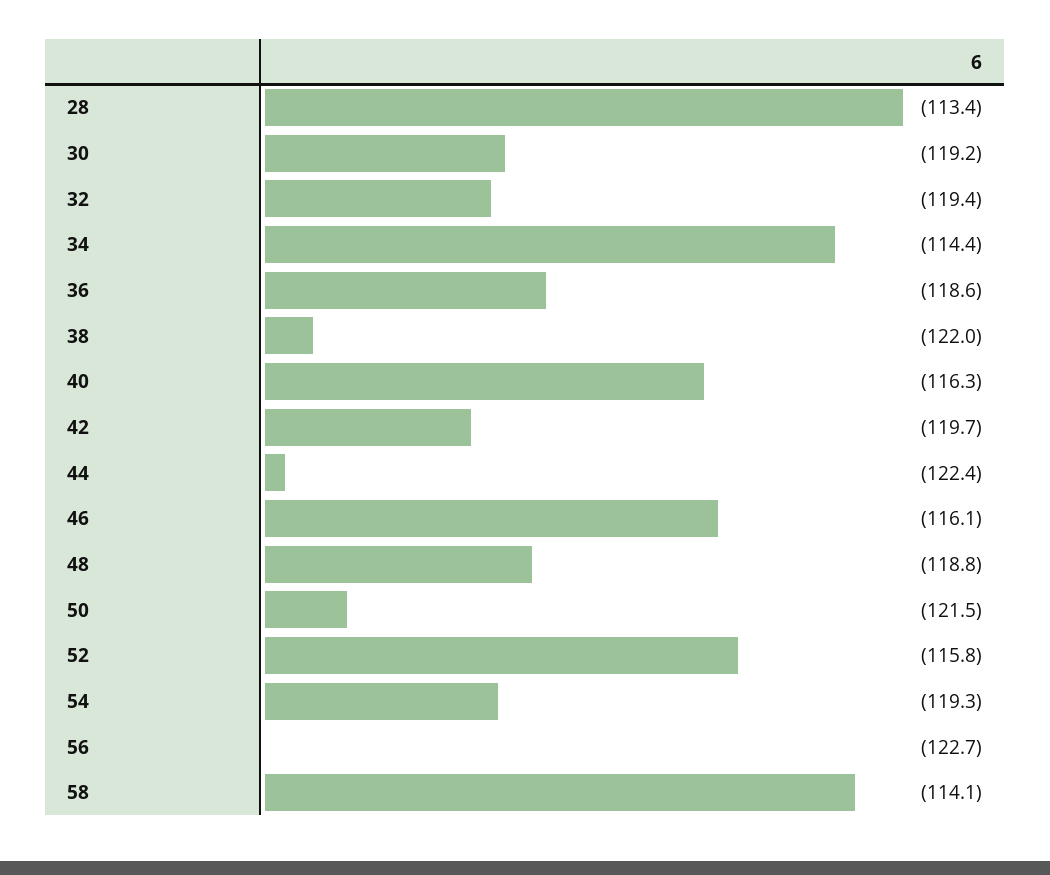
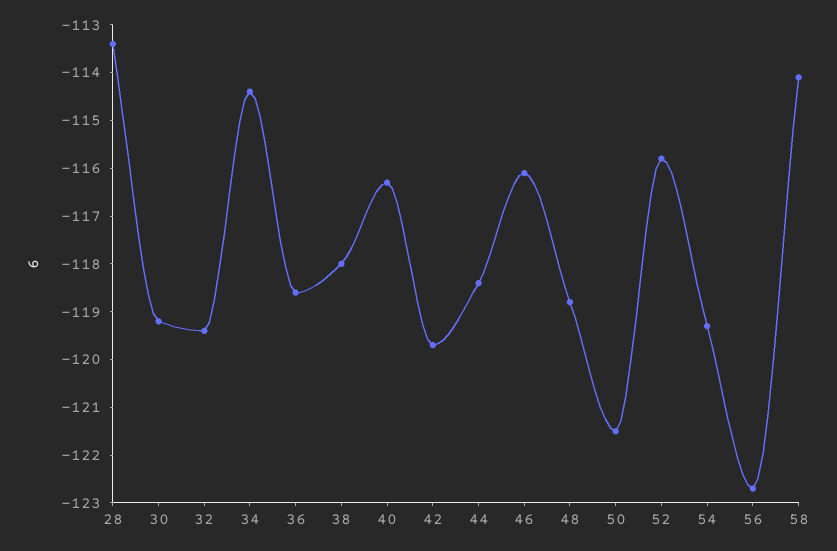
38: -122 -> -118
44: -122.4 -> -118.5

